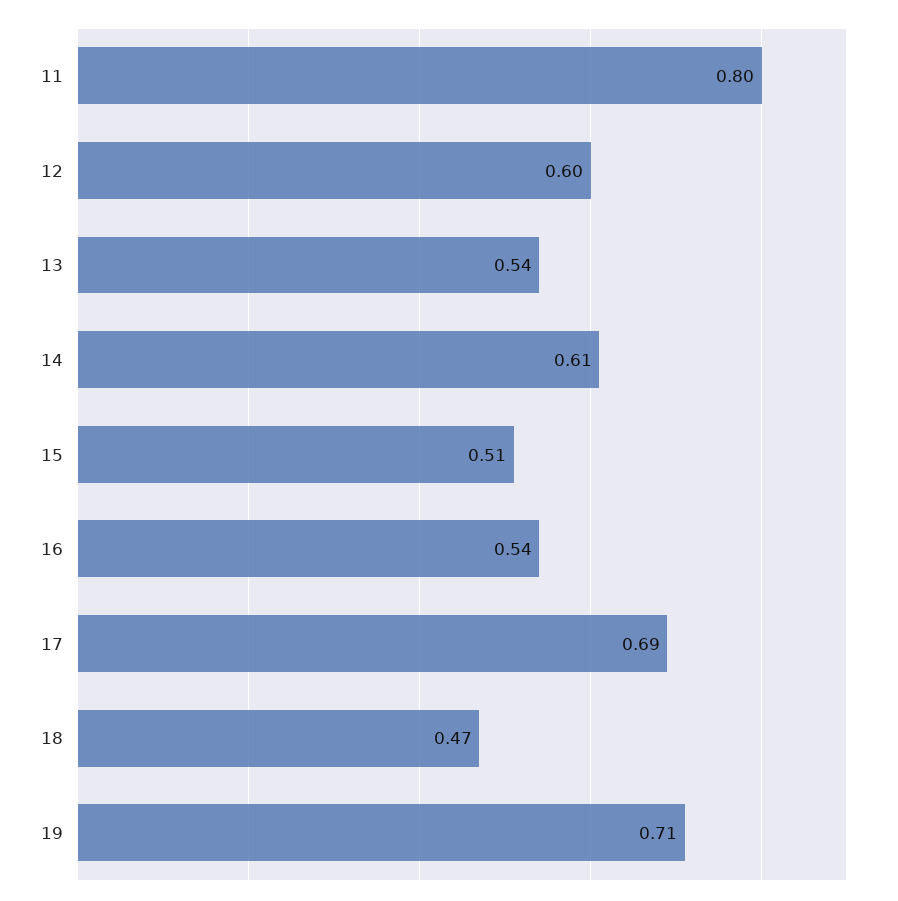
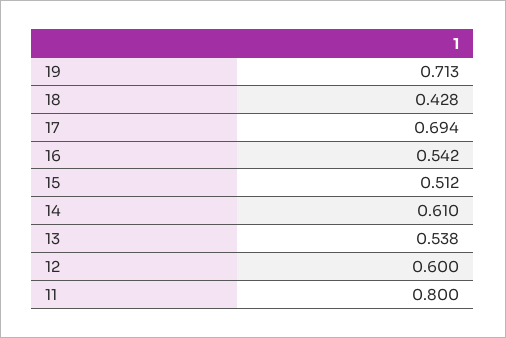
18: 0.47 -> 0.428

